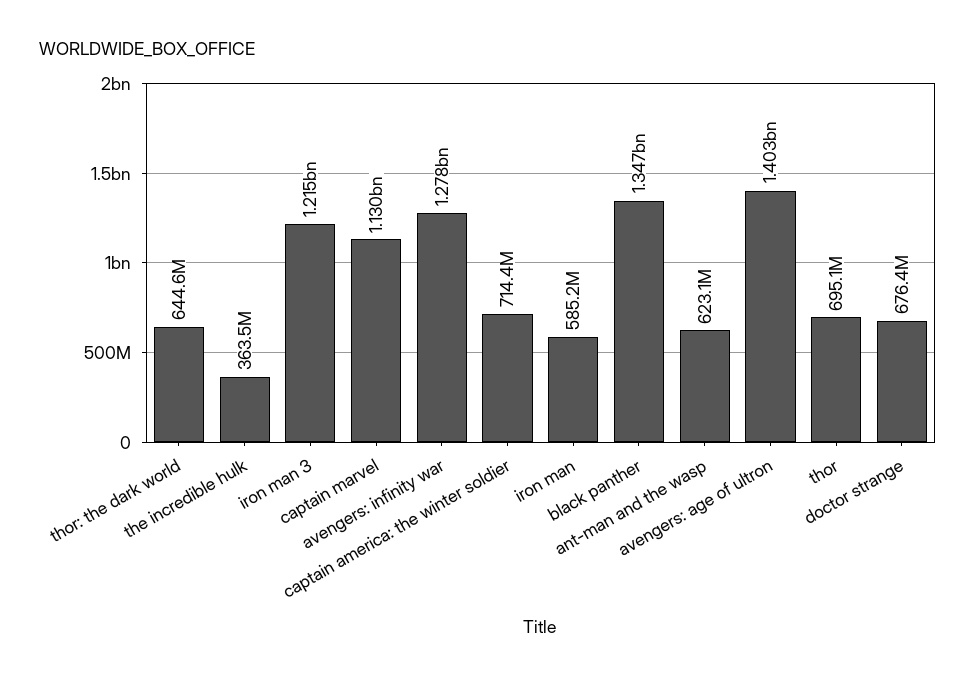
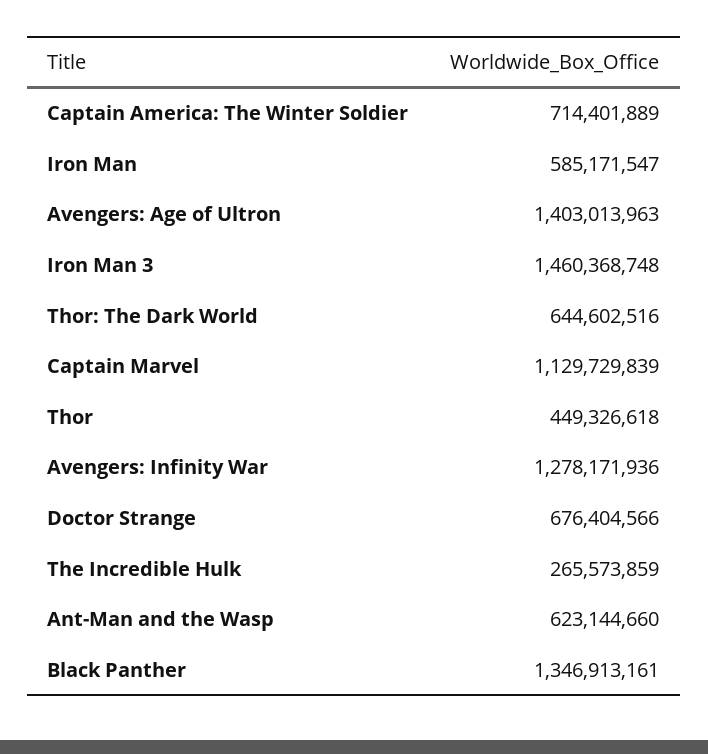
the incredible hulk: 363500000 -> 265573859
iron man 3: 1215000000 -> 1460368748
thor: 695100000 -> 449326618

